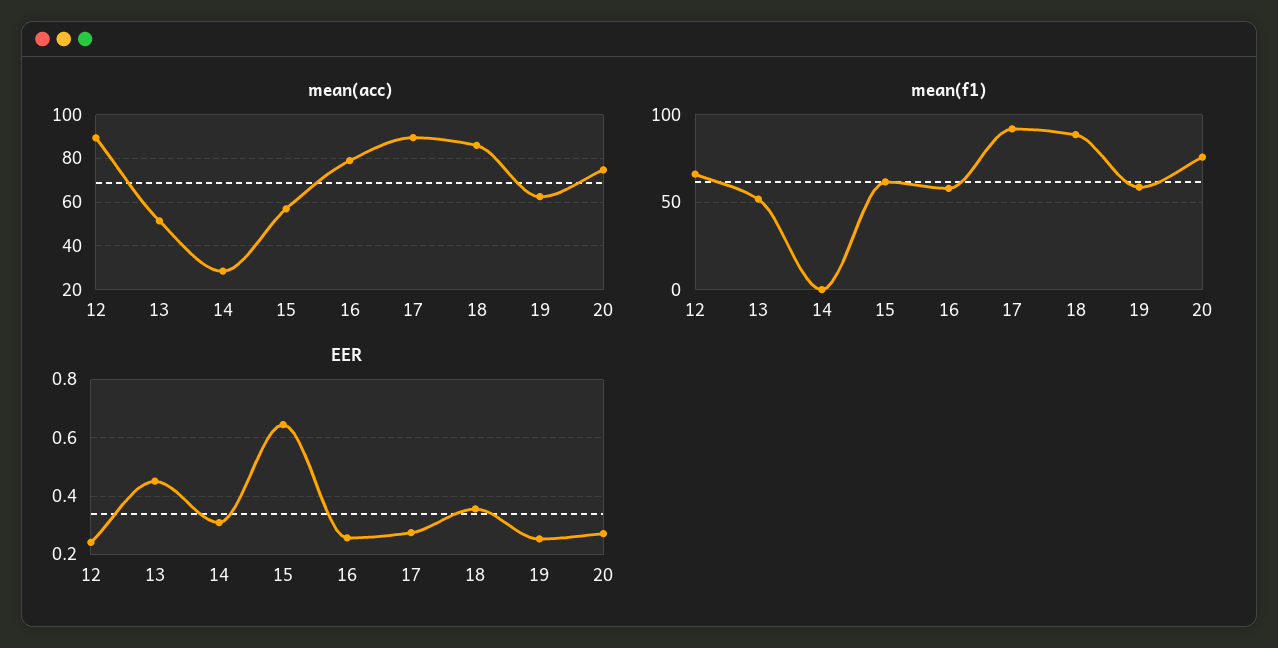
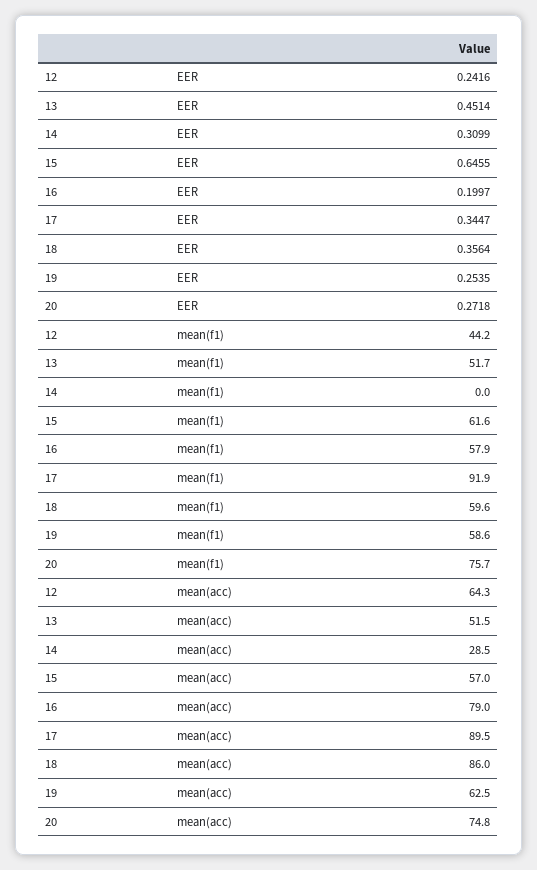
mean(acc), 12: 90 -> 64.3
mean(f1), 12: 65 -> 44.2
mean(f1), 18: 90 -> 59.6
EER, 16: 0.25 -> 0.1997
EER, 17: 0.275 -> 0.3447

